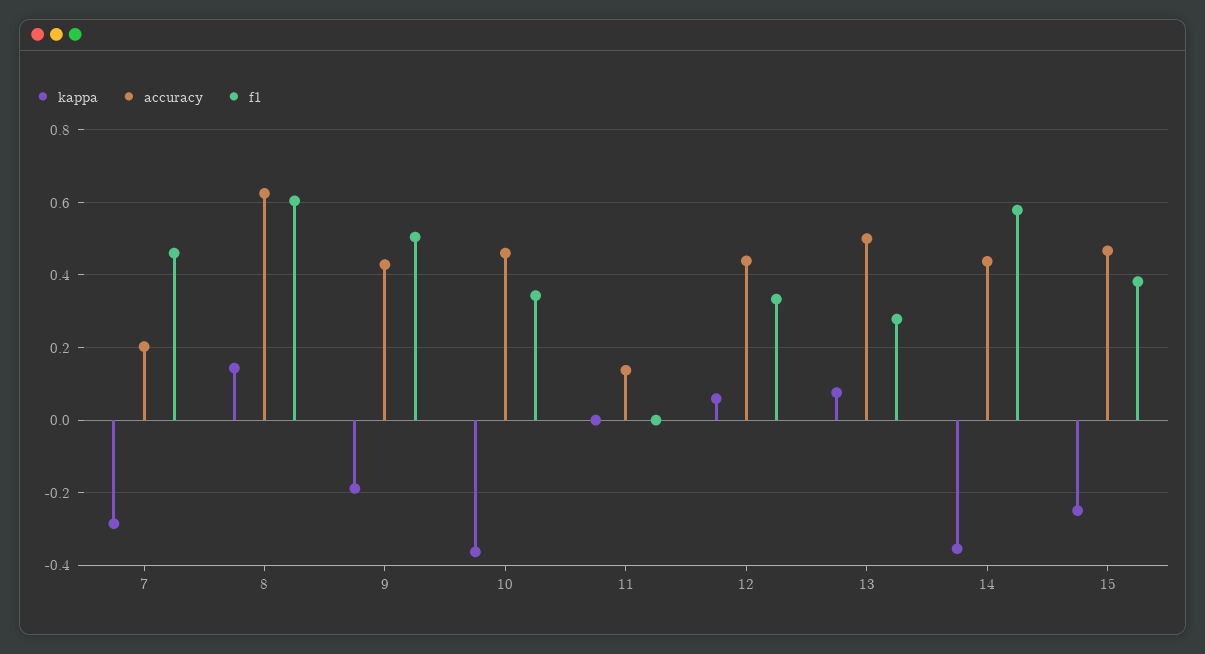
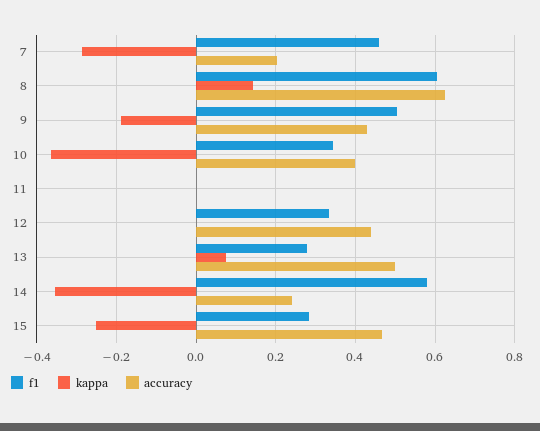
accuracy, 10: 0.46 -> 0.4
accuracy, 11: 0.14 -> 0
kappa, 12: 0.06 -> 0
accuracy, 14: 0.44 -> 0.24
f1, 15: 0.38 -> 0.28

